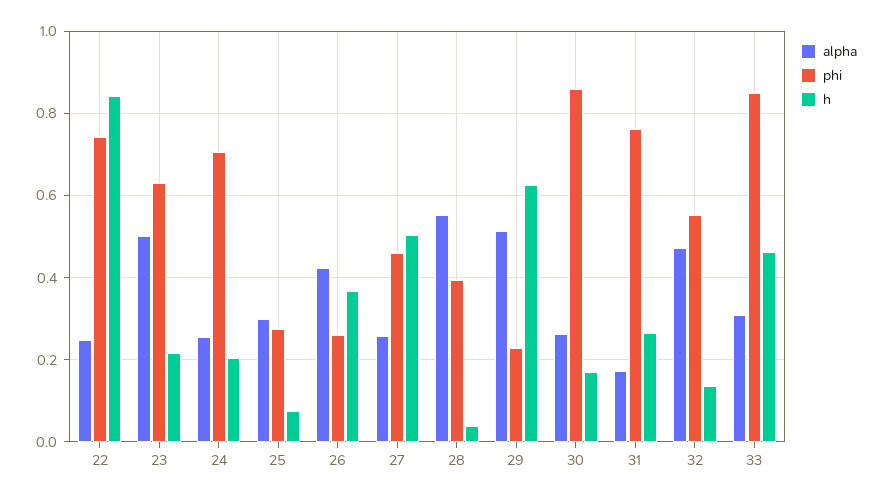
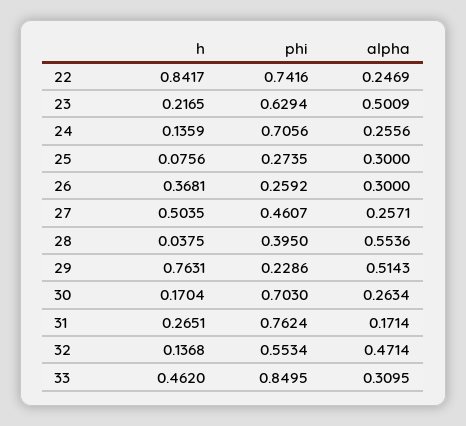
h, 24: 0.2 -> 0.1359
alpha, 26: 0.42 -> 0.3
h, 29: 0.62 -> 0.7631
phi, 30: 0.86 -> 0.703

